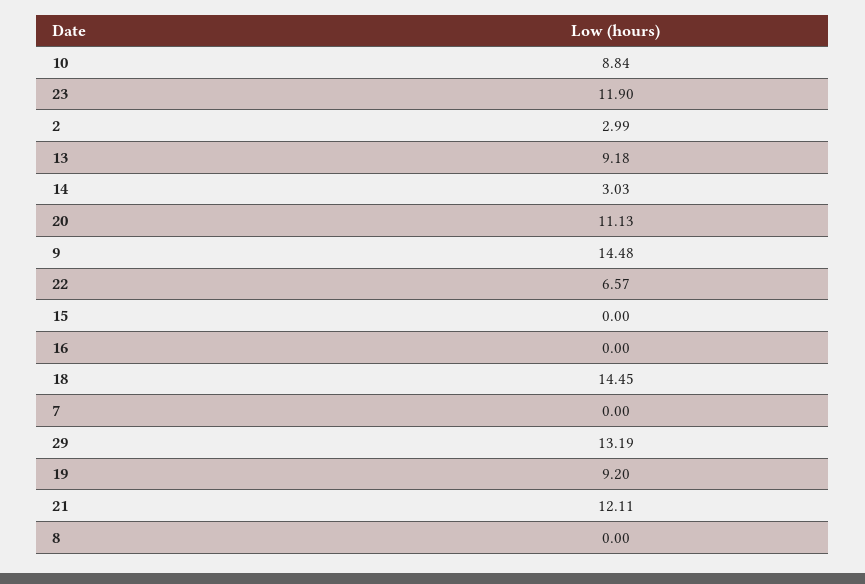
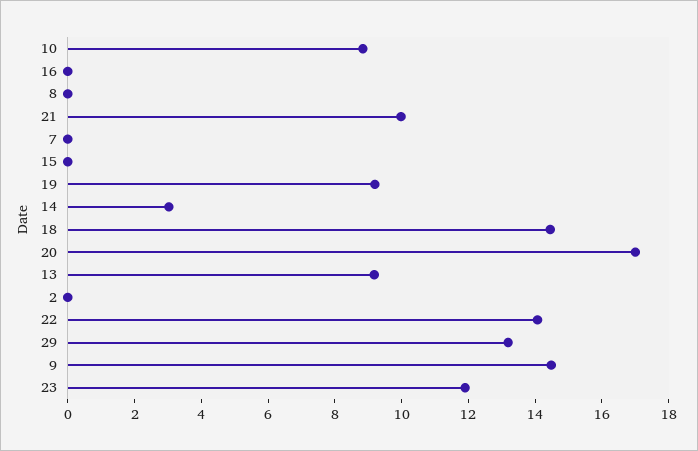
2: 2.99 -> 0
20: 11.13 -> 17
22: 6.57 -> 14
21: 12.11 -> 10

